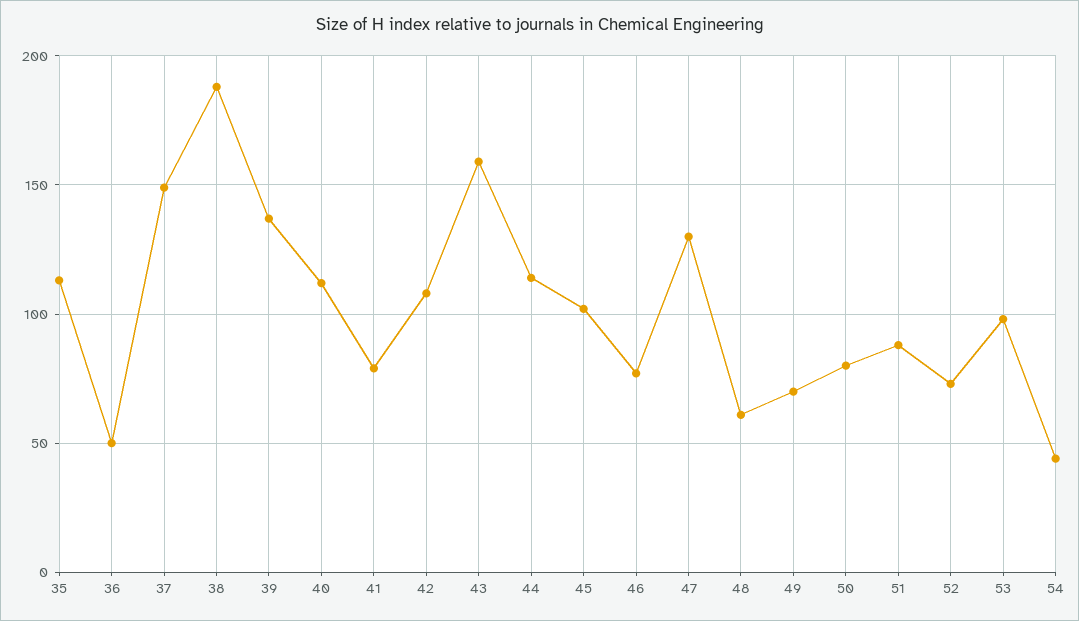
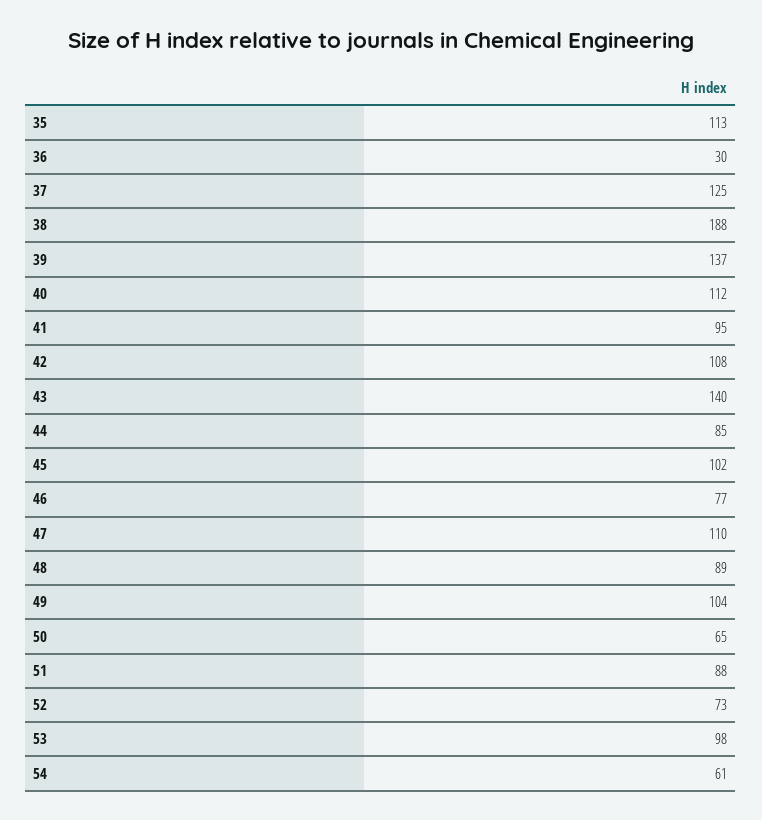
36: 50 -> 30
37: 150 -> 125
41: 80 -> 95
43: 160 -> 140
44: 115 -> 85
47: 130 -> 110
48: 60 -> 89
49: 70 -> 104
50: 80 -> 65
54: 45 -> 61

